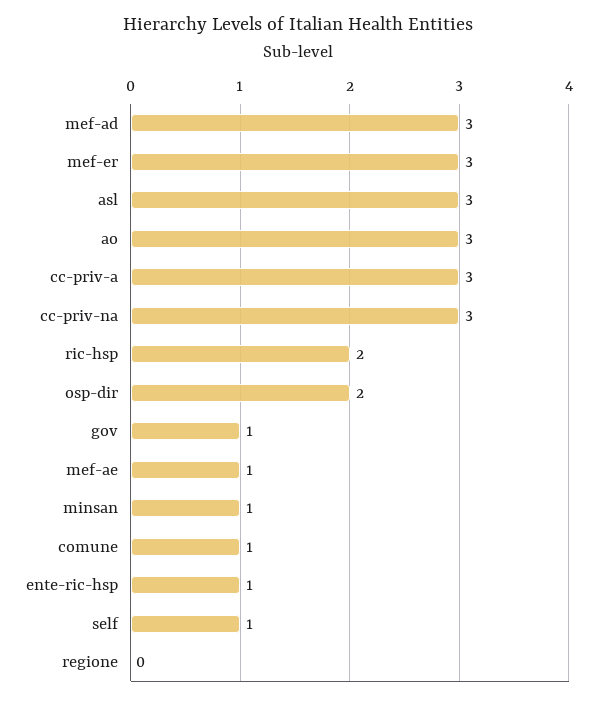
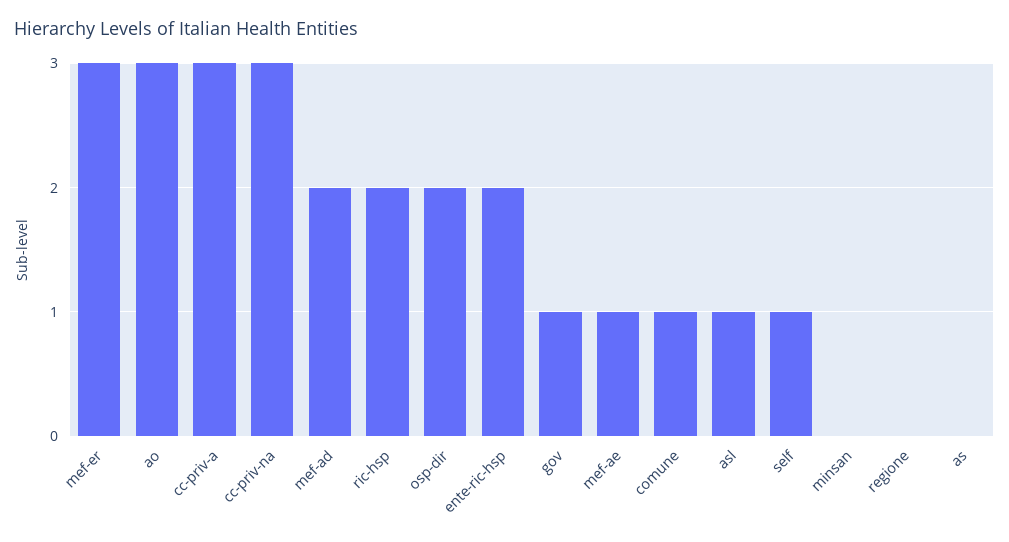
mef-ad: 3 -> 2
asl: 3 -> 1
minsan: 1 -> 0
ente-ric-hsp: 1 -> 2
as: none -> 0

